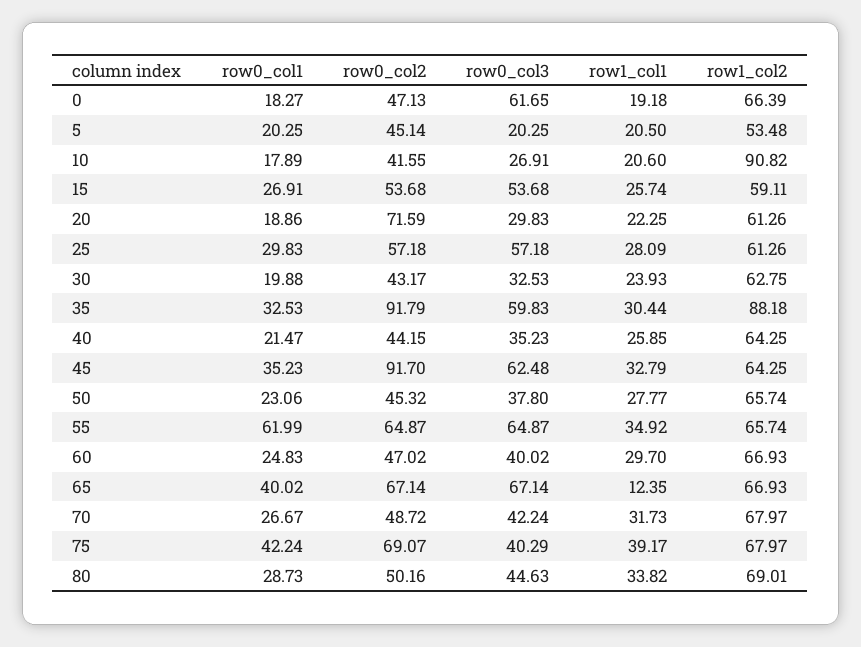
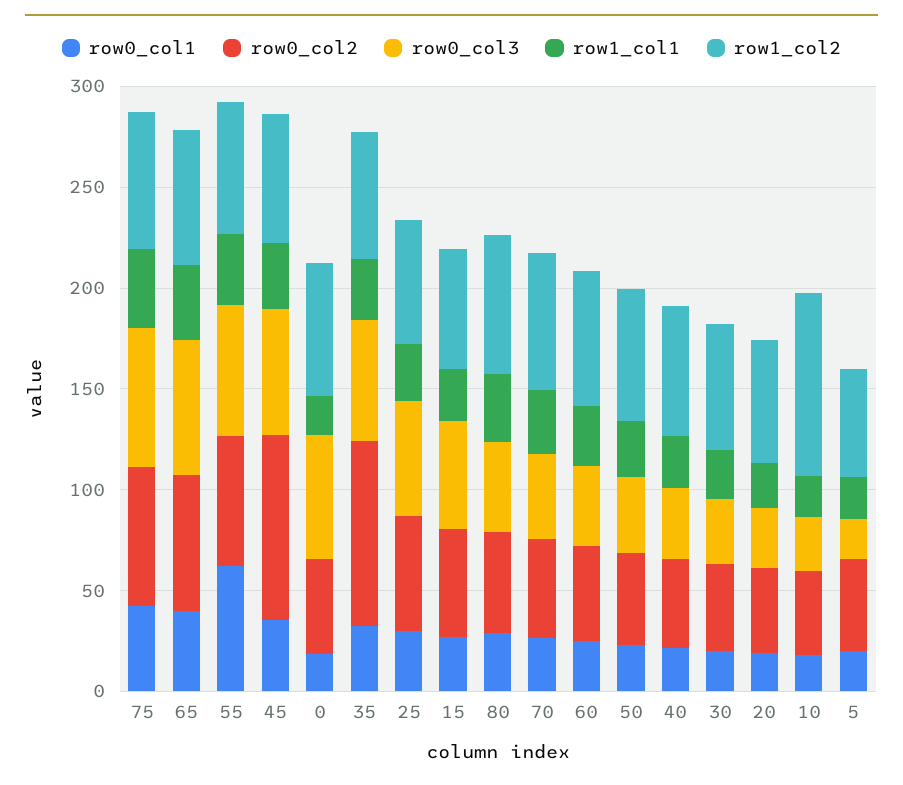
row0_col2, 20: 71.59 -> 40
row1_col2, 35: 88.18 -> 60
row1_col1, 65: 12.35 -> 40
row0_col3, 75: 40.29 -> 70

